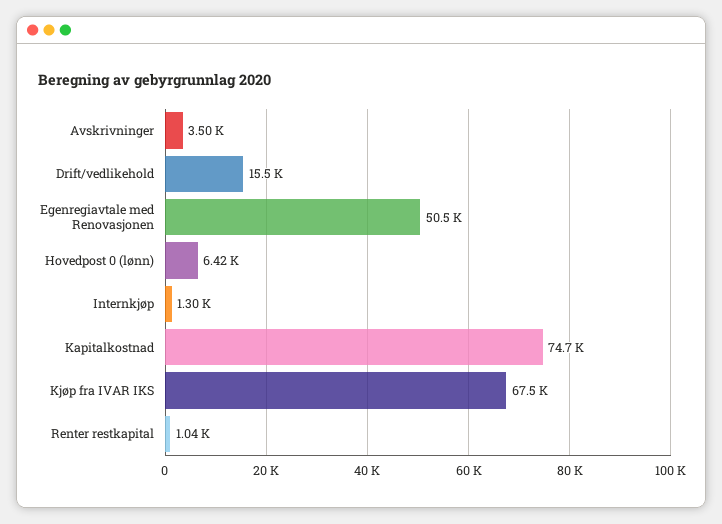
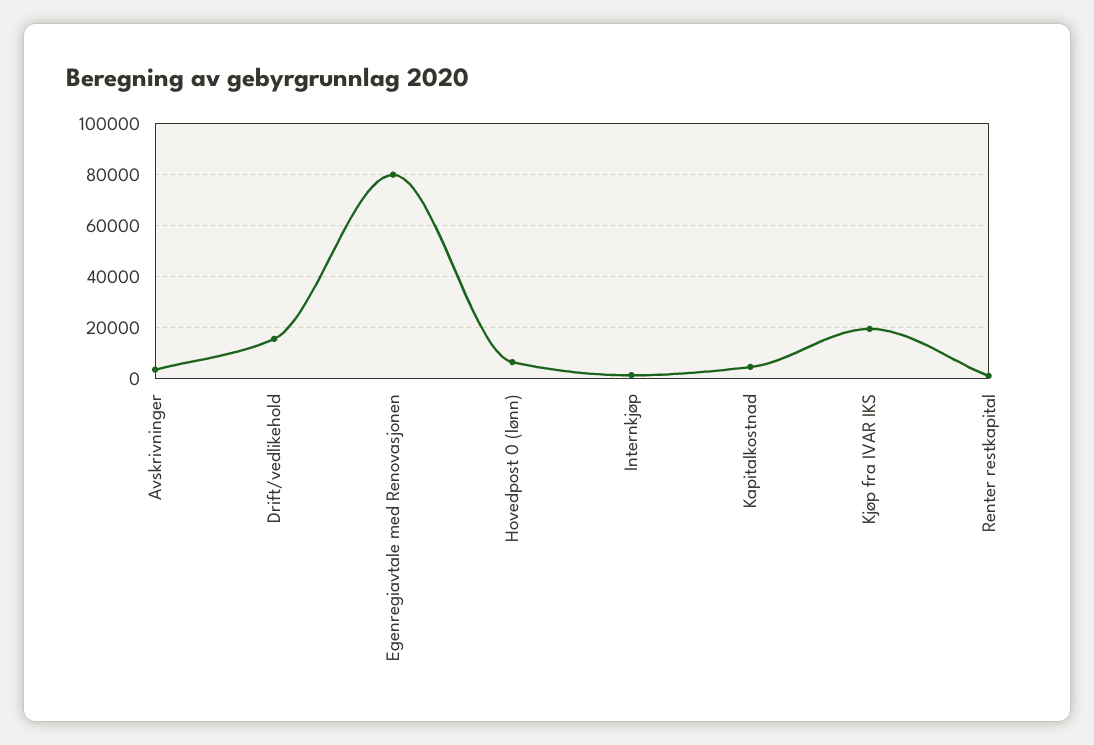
Egenregiavtale med Renovasjonen: 50500 -> 80000
Kapitalkostnad: 74700 -> 5000
Kjøp fra IVAR IKS: 67500 -> 20000

